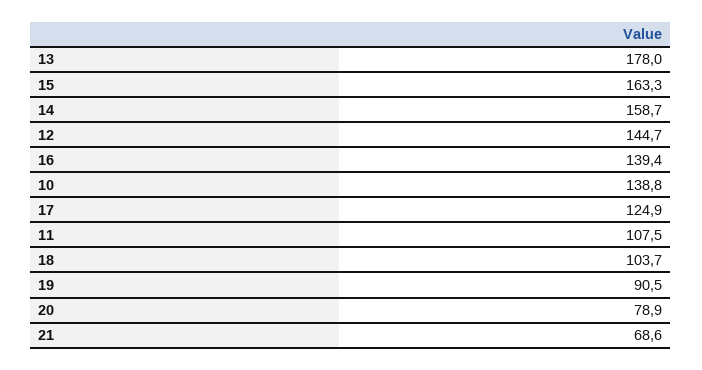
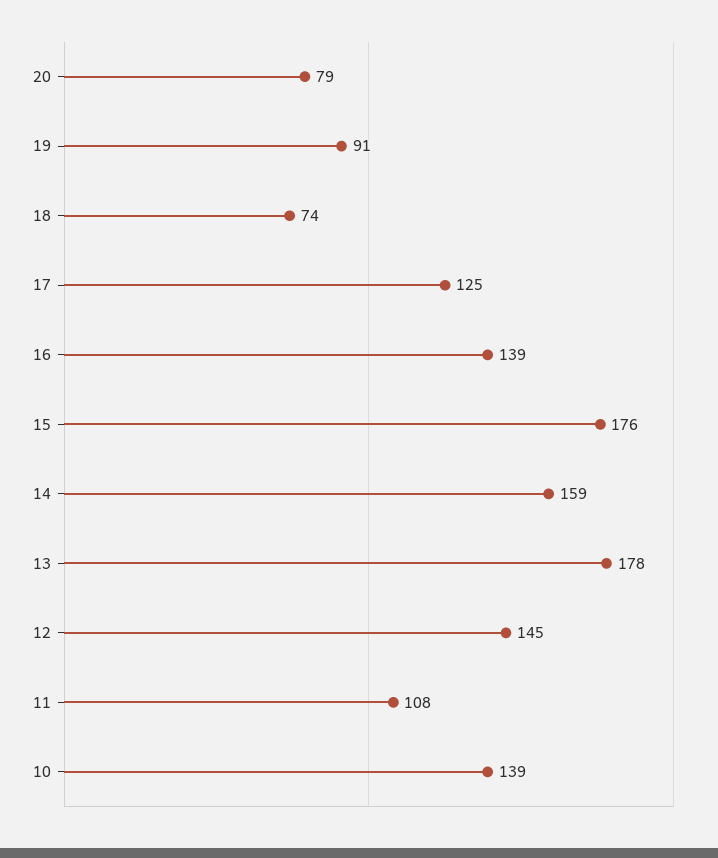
15: 163.3 -> 176
18: 103.7 -> 74
21: 68.6 -> none

